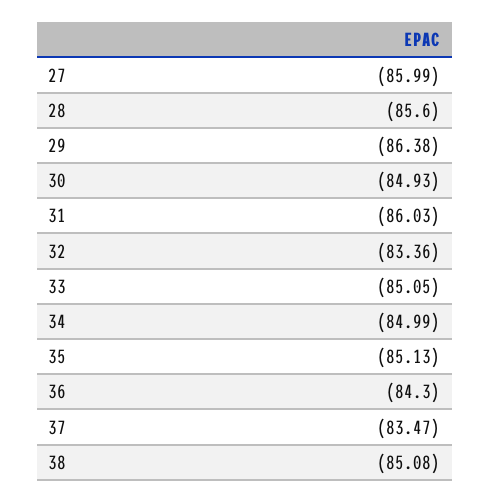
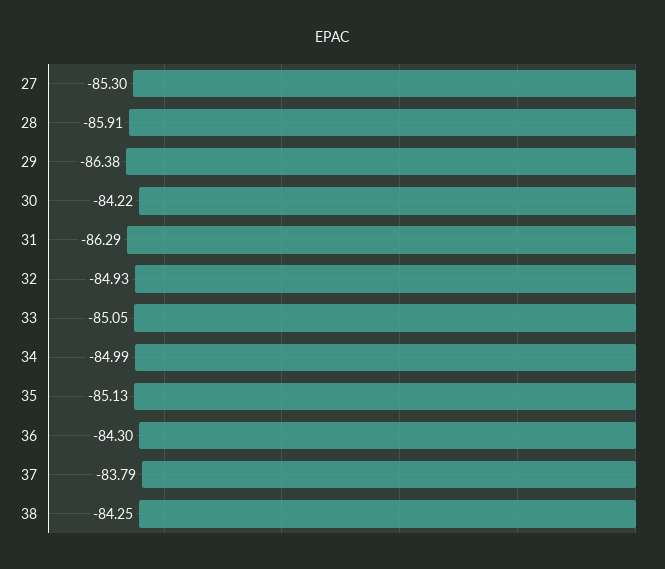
27: -85.99 -> -85.3
28: -85.6 -> -85.91
30: -84.93 -> -84.22
31: -86.03 -> -86.29
32: -83.36 -> -84.93
37: -83.47 -> -83.79
38: -85.08 -> -84.25

